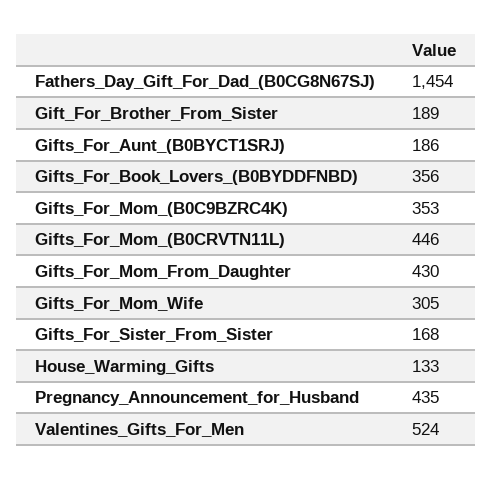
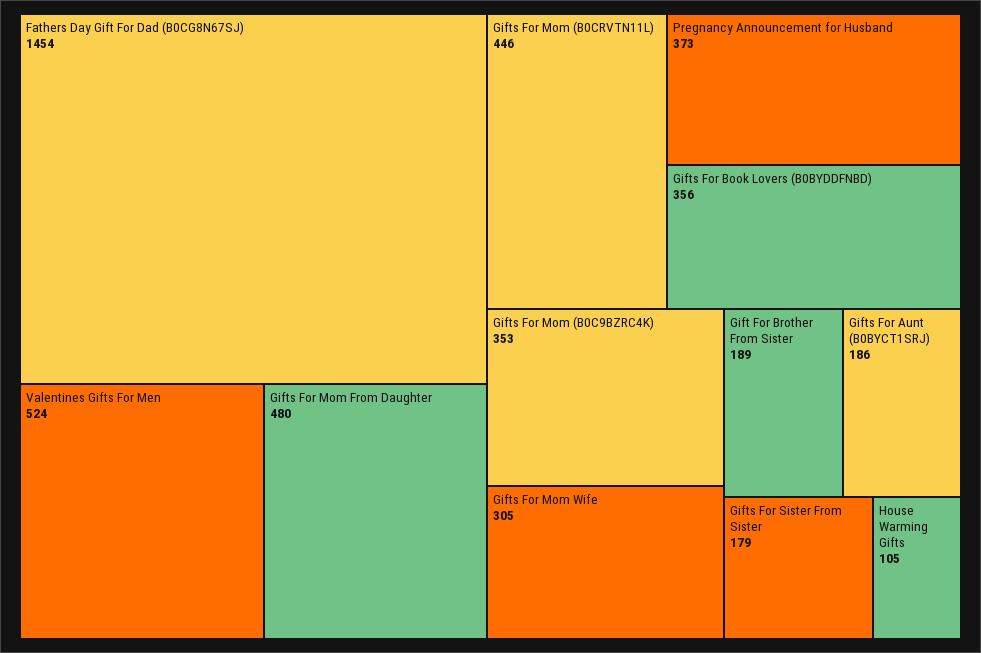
Gifts_For_Mom_From_Daughter: 430 -> 480
Gifts_For_Sister_From_Sister: 168 -> 179
House_Warming_Gifts: 133 -> 105
Pregnancy_Announcement_for_Husband: 435 -> 373

